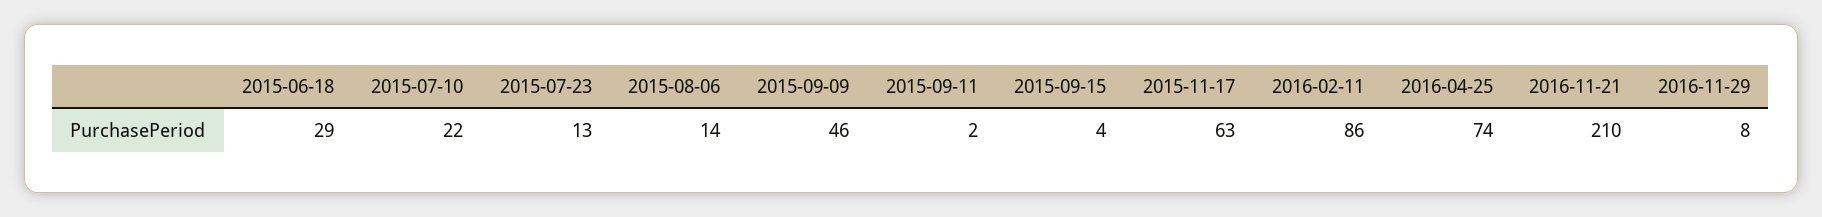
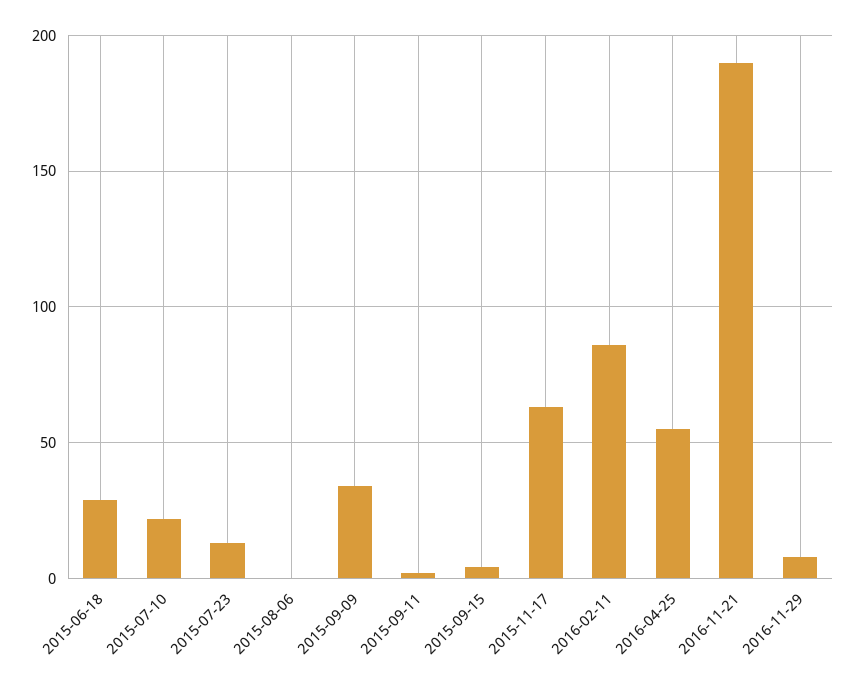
2015-08-06: 14 -> 0
2015-09-09: 46 -> 35
2016-04-25: 74 -> 55
2016-11-21: 210 -> 190

